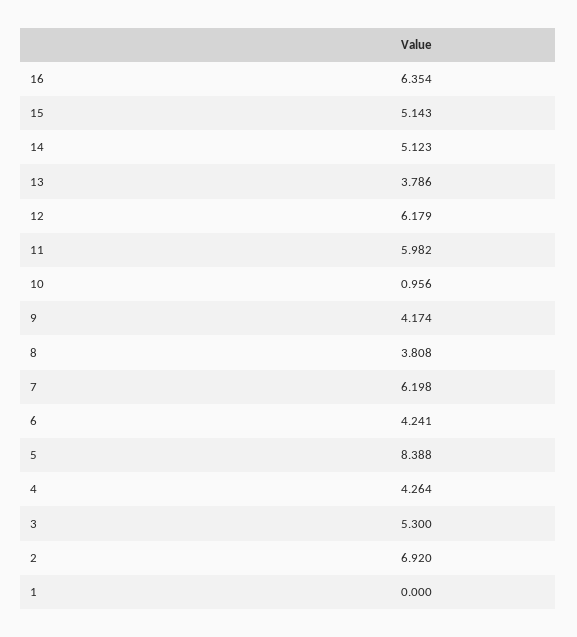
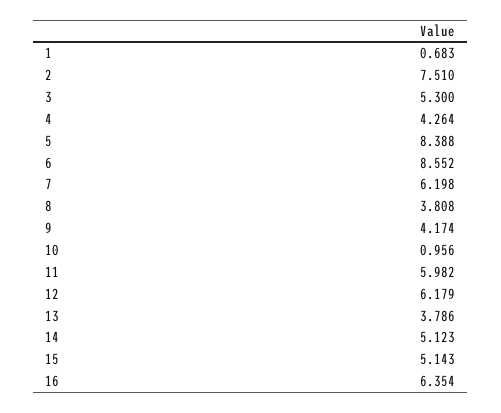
6: 4.241 -> 8.552
2: 6.92 -> 7.51
1: 0 -> 0.683

